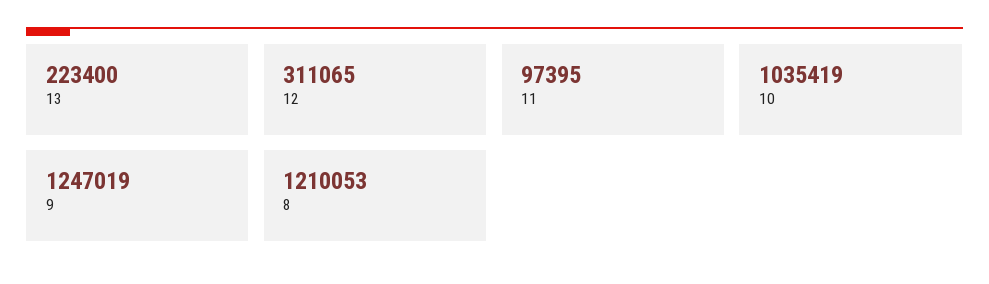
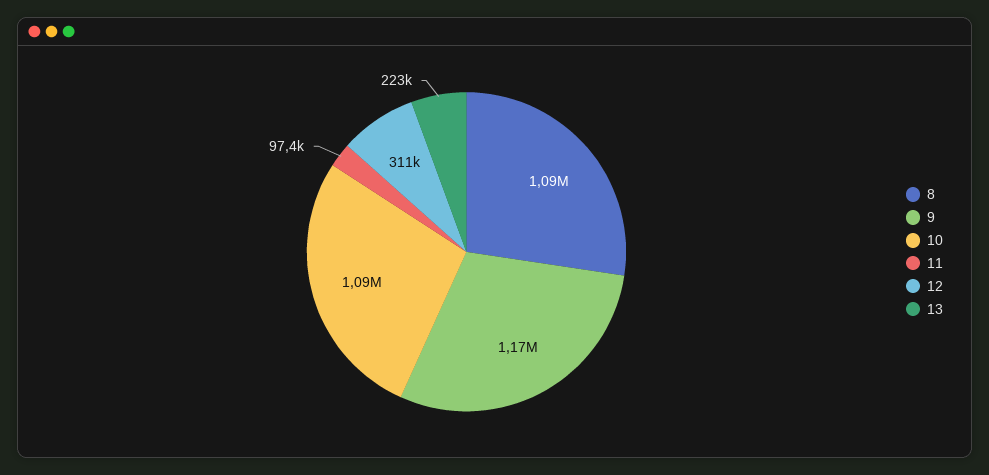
10: 1035419 -> 1090000
9: 1247019 -> 1170000
8: 1210053 -> 1090000

